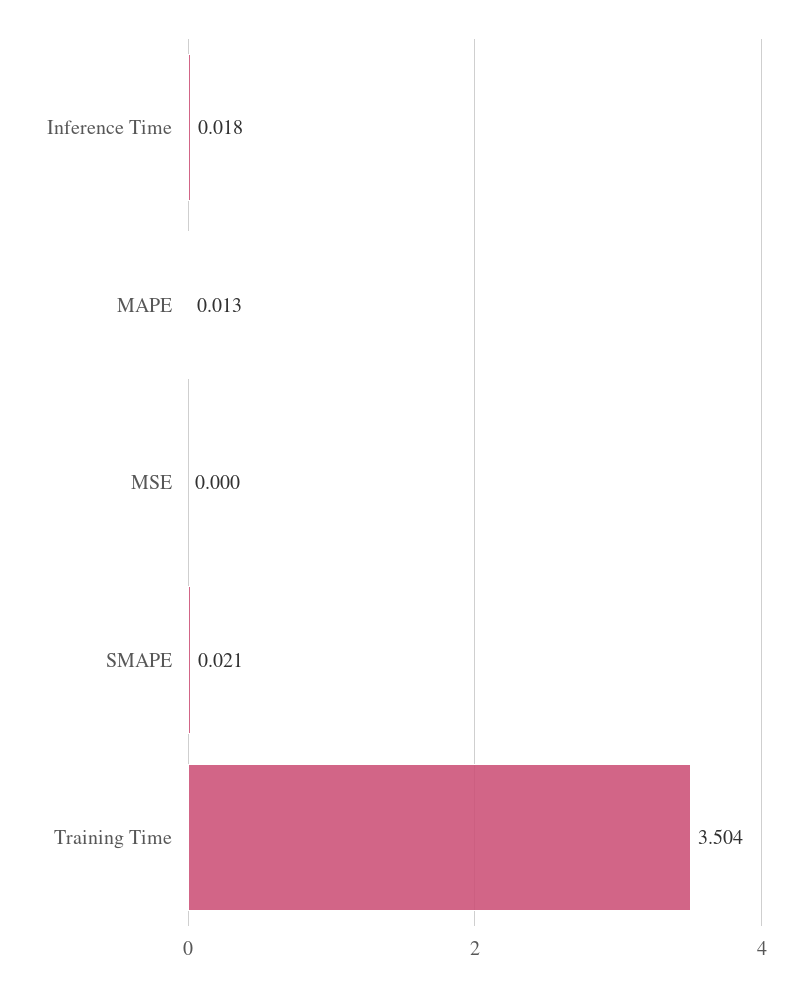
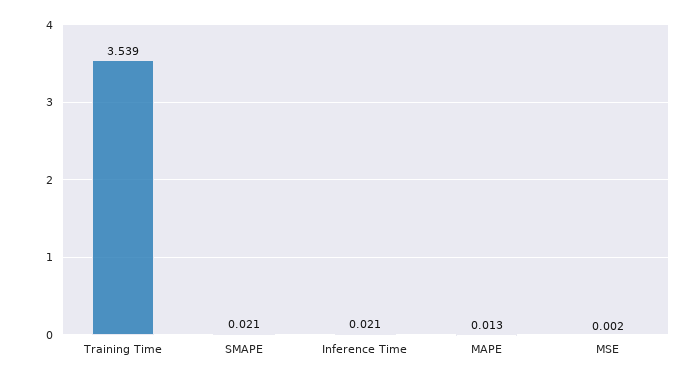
Inference Time: 0.018 -> 0.021
MSE: 0 -> 0.002
Training Time: 3.504 -> 3.539

